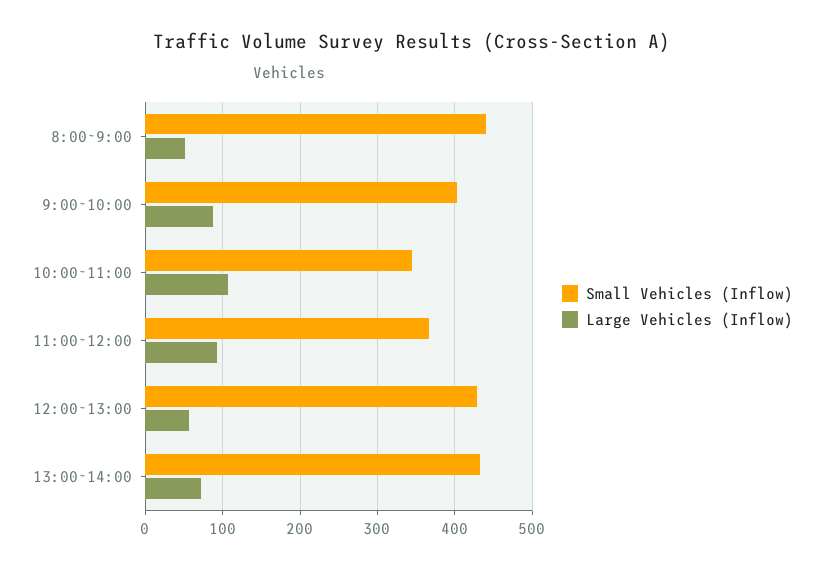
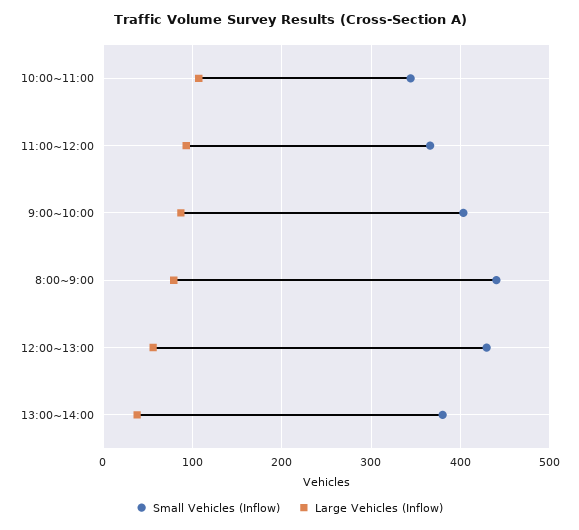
Large Vehicles (Inflow), 8:00~9:00: 50 -> 80
Small Vehicles (Inflow), 13:00~14:00: 430 -> 380
Large Vehicles (Inflow), 13:00~14:00: 70 -> 40

